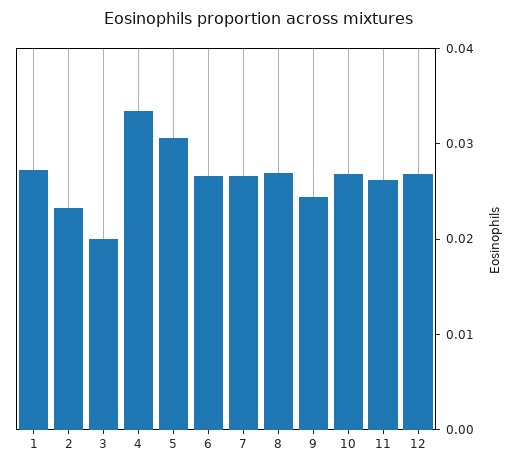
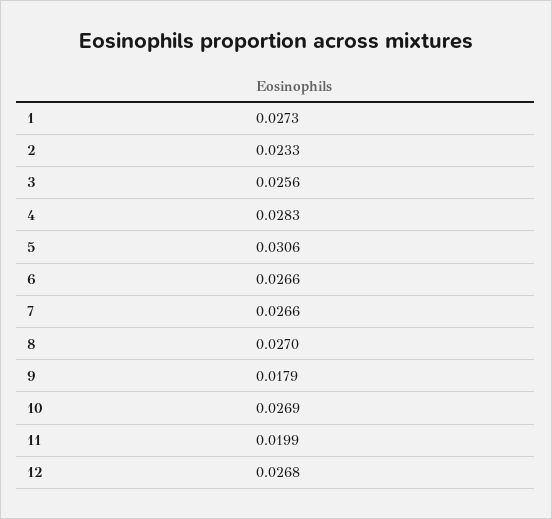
3: 0.02 -> 0.0256
4: 0.034 -> 0.0283
9: 0.024 -> 0.0179
11: 0.026 -> 0.0199

